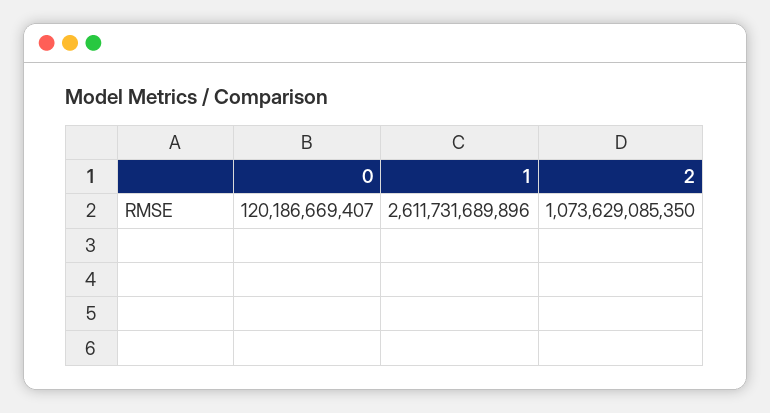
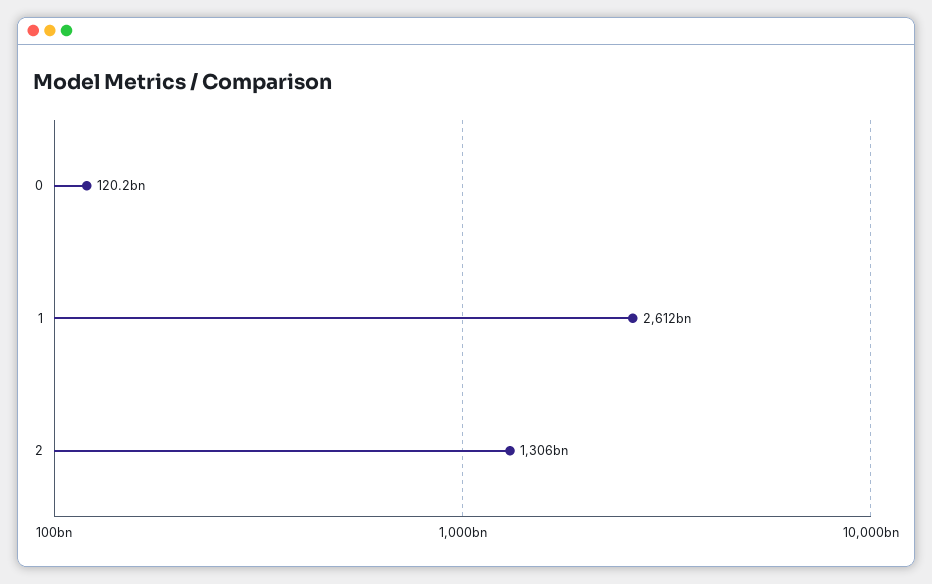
2: 1073629085350 -> 1306000000000

